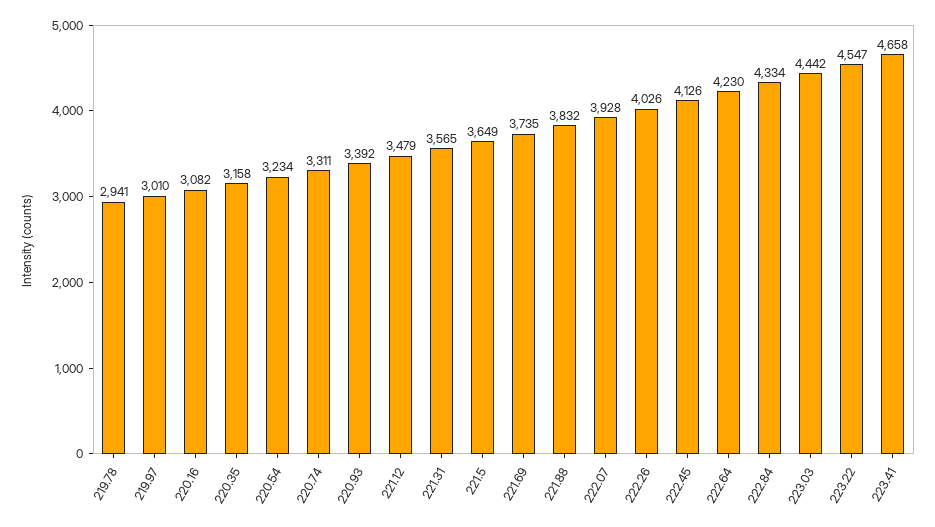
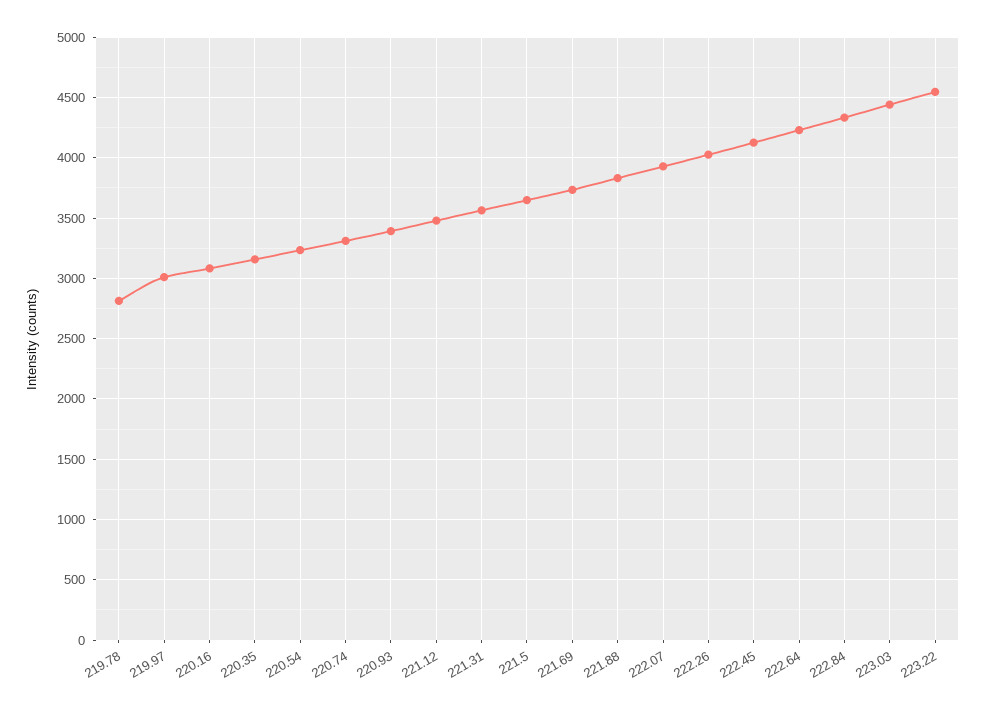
219.78: 2941 -> 2800
223.41: 4658 -> none

